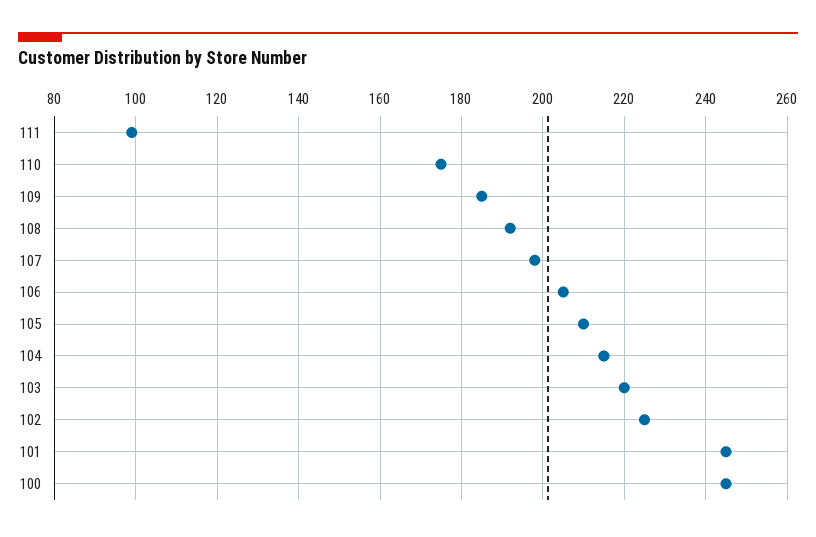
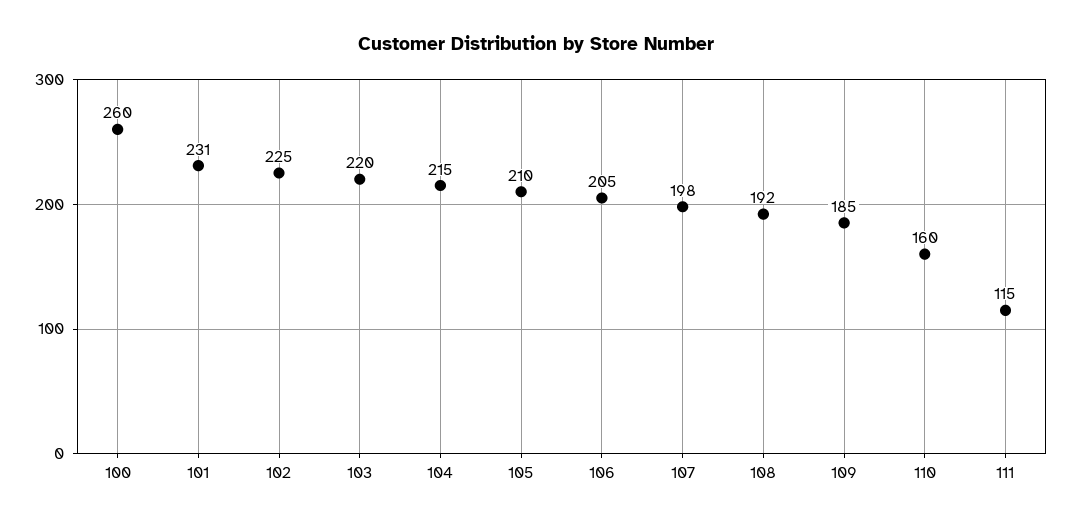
111: 100 -> 115
110: 175 -> 160
101: 245 -> 231
100: 245 -> 260

